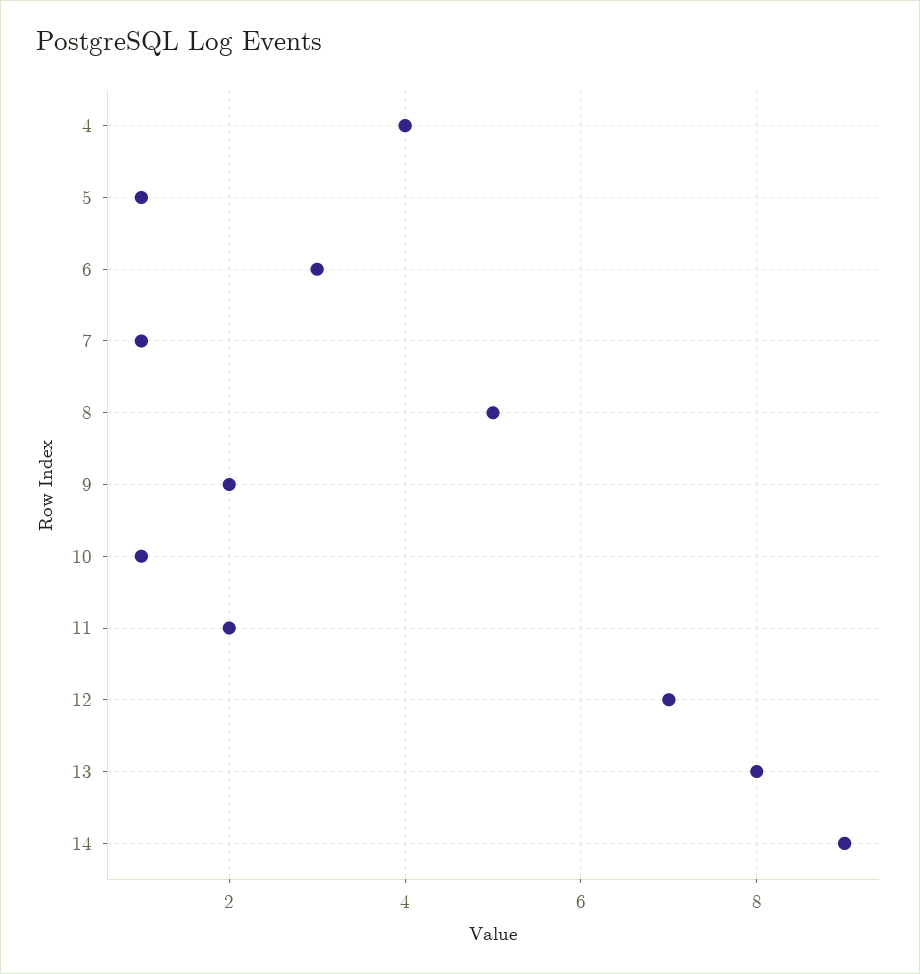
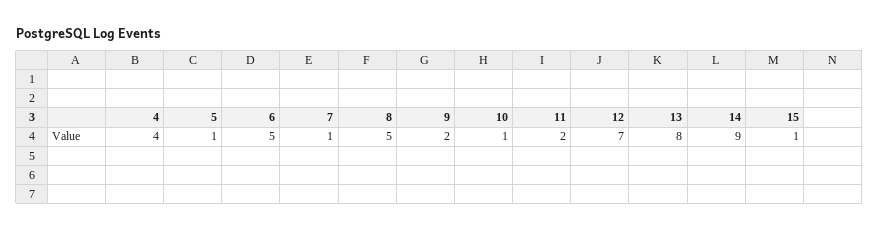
6: 3 -> 5
15: none -> 1

